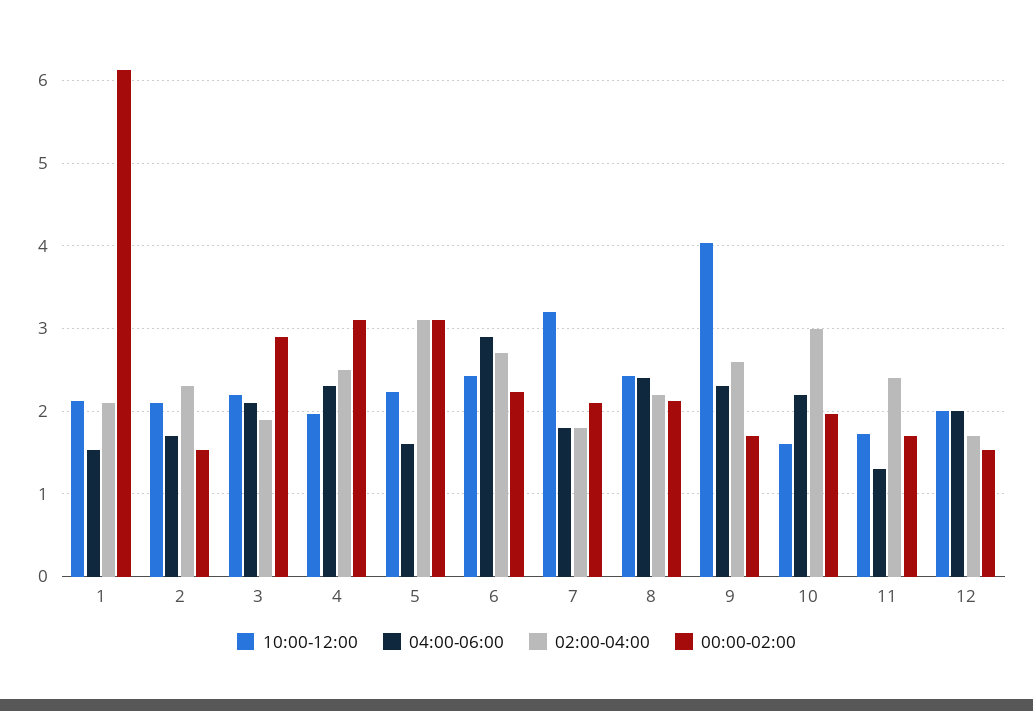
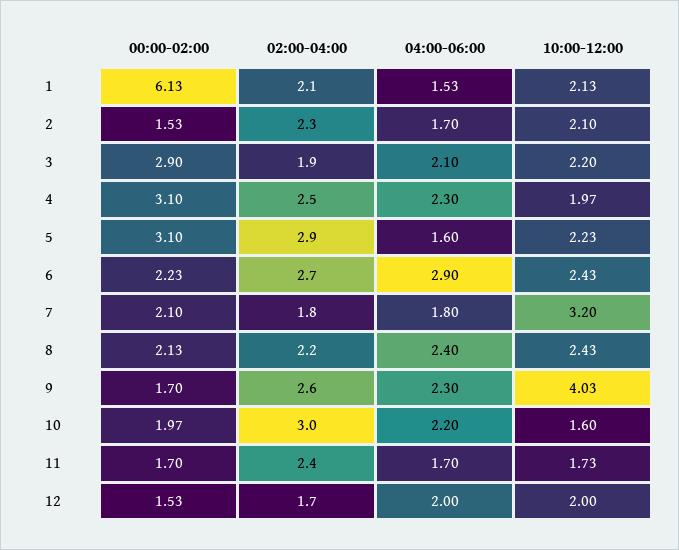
02:00-04:00, 5: 3.1 -> 2.9
04:00-06:00, 11: 1.3 -> 1.7

